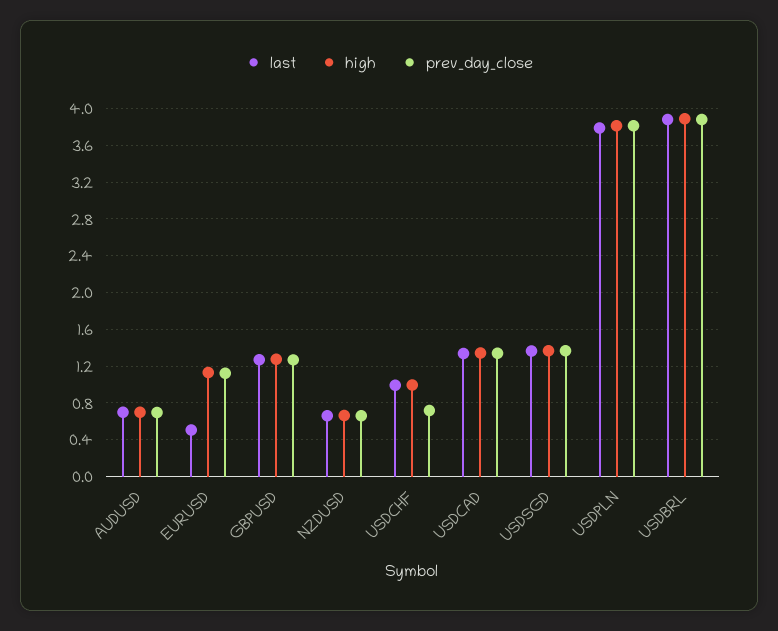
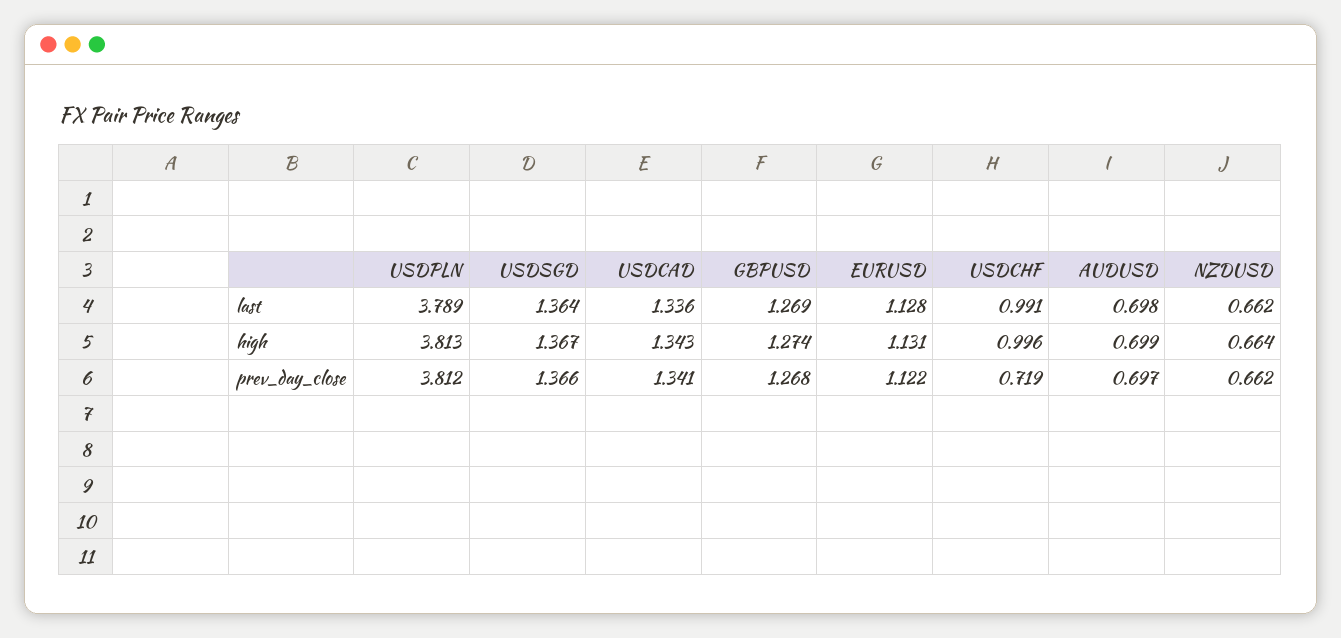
last, EURUSD: 0.5 -> 1.128
last, USDBRL: 3.9 -> none
high, USDBRL: 3.9 -> none
prev_day_close, USDBRL: 3.9 -> none

